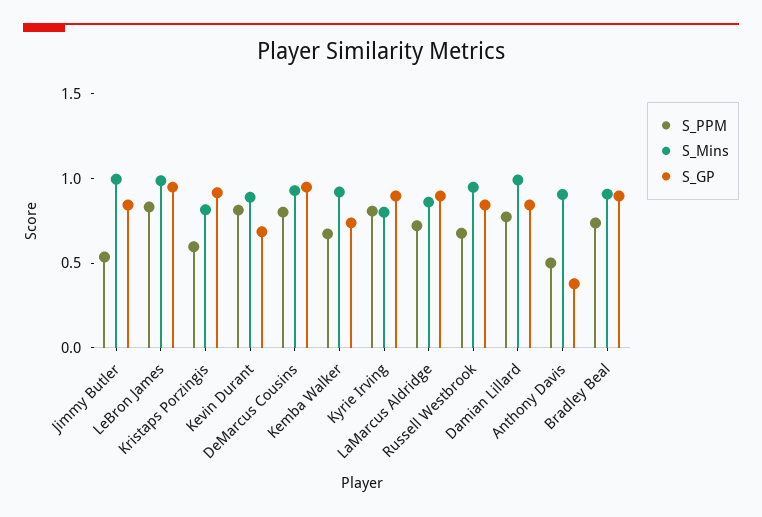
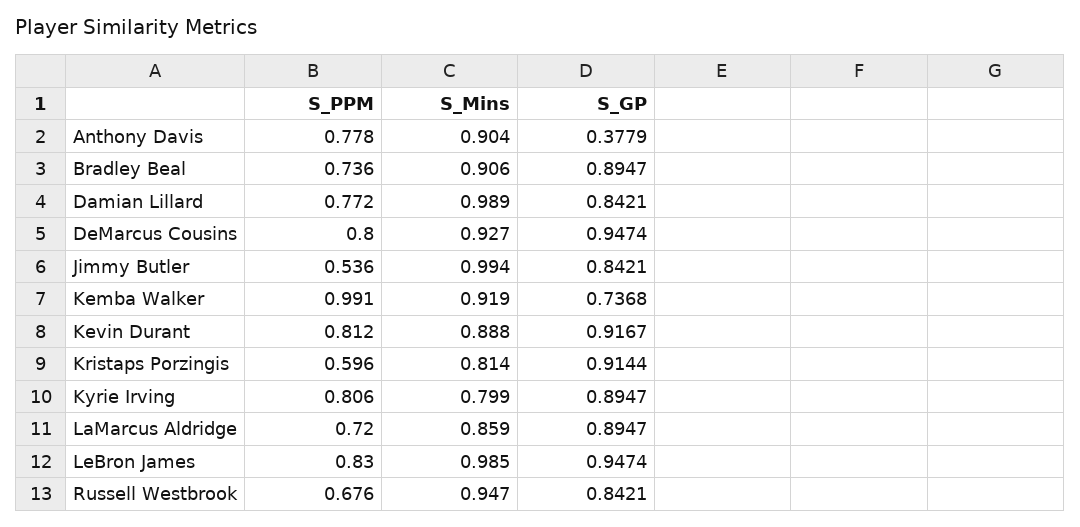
S_GP, Kevin Durant: 0.7 -> 0.9167
S_PPM, Kemba Walker: 0.7 -> 0.991
S_PPM, Anthony Davis: 0.5 -> 0.778

